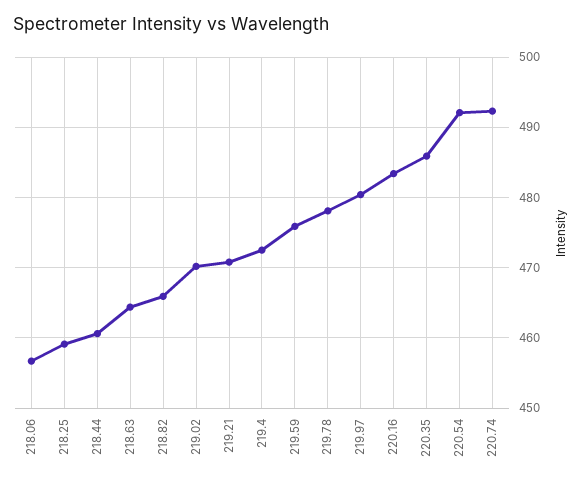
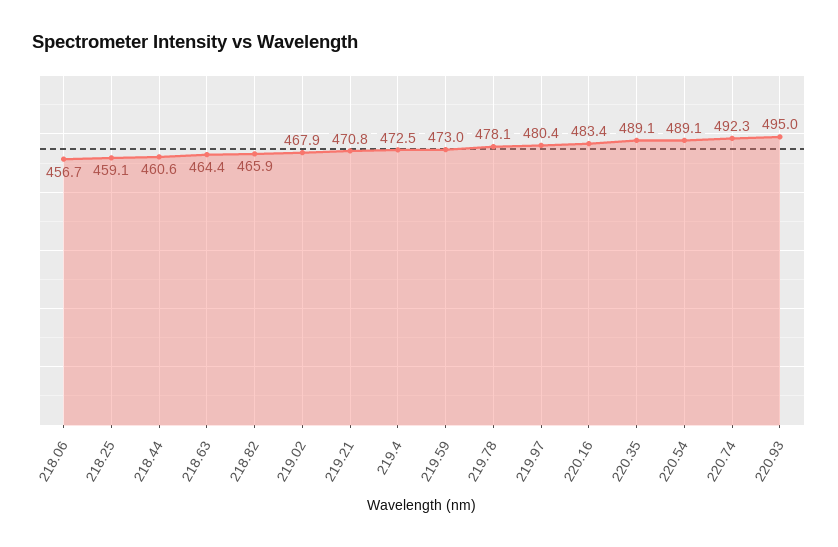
219.02: 470 -> 467.9
219.59: 476 -> 473
220.35: 486 -> 489.1
220.54: 492 -> 489.1
220.93: none -> 495

